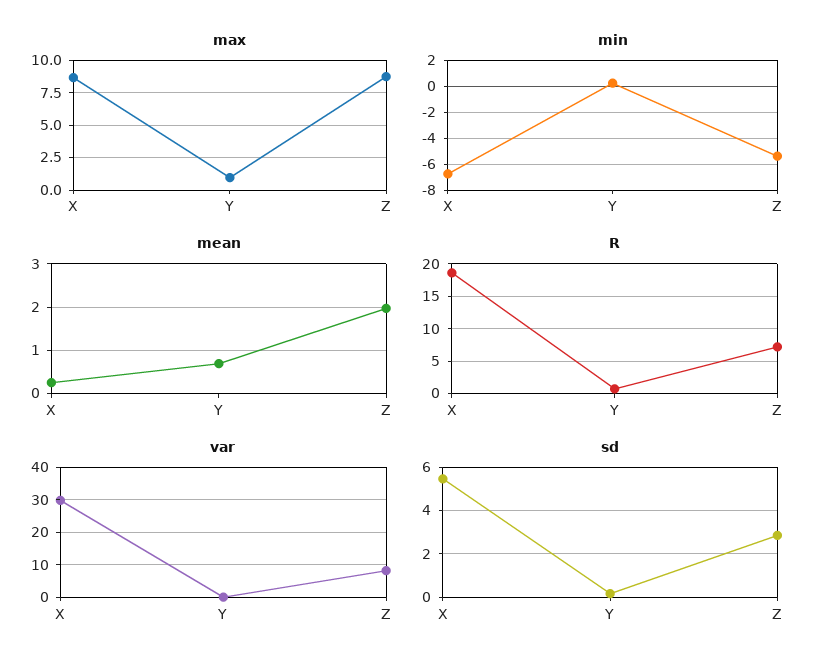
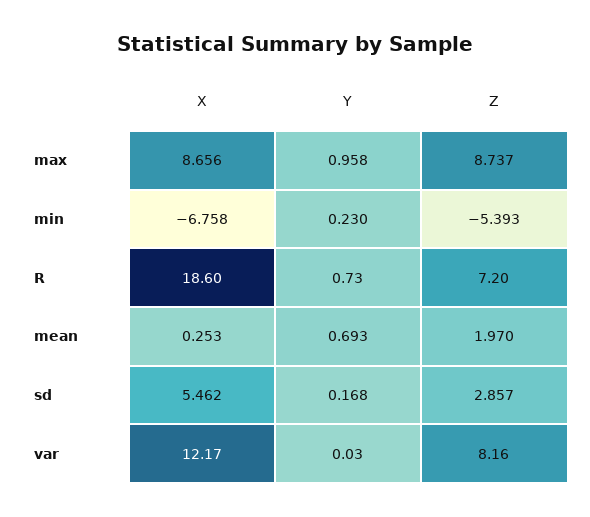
var, X: 30 -> 12.17

